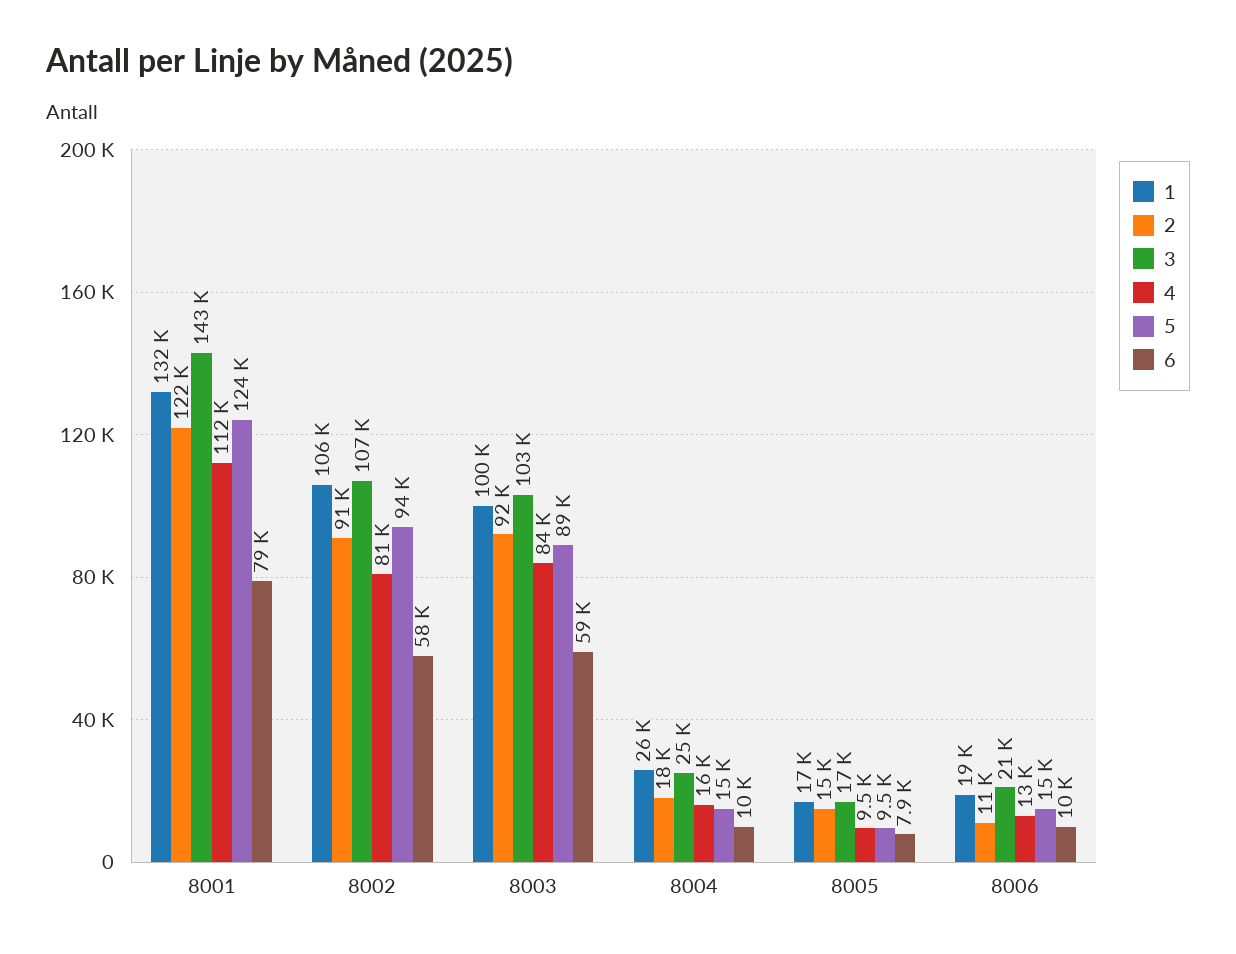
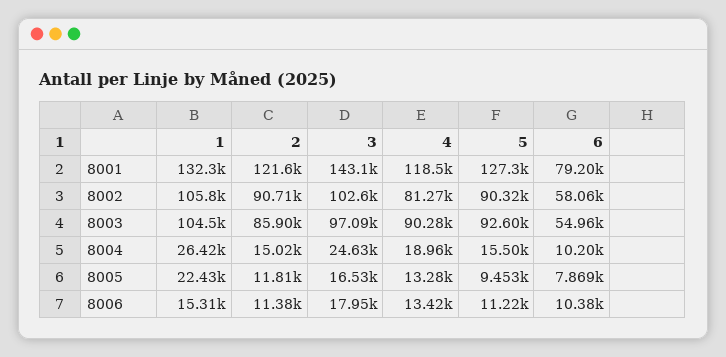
4, 8001: 112000 -> 118500
5, 8001: 124000 -> 127300
3, 8002: 107000 -> 102600
5, 8002: 94000 -> 90320
1, 8003: 100000 -> 104500
2, 8003: 92000 -> 85900
3, 8003: 103000 -> 97090
4, 8003: 84000 -> 90280
5, 8003: 89000 -> 92600
6, 8003: 59000 -> 54960
2, 8004: 18000 -> 15020
4, 8004: 16000 -> 18960
1, 8005: 17000 -> 22430
2, 8005: 15000 -> 11810
4, 8005: 9500 -> 13280
1, 8006: 19000 -> 15310
3, 8006: 21000 -> 17950
5, 8006: 15000 -> 11220

